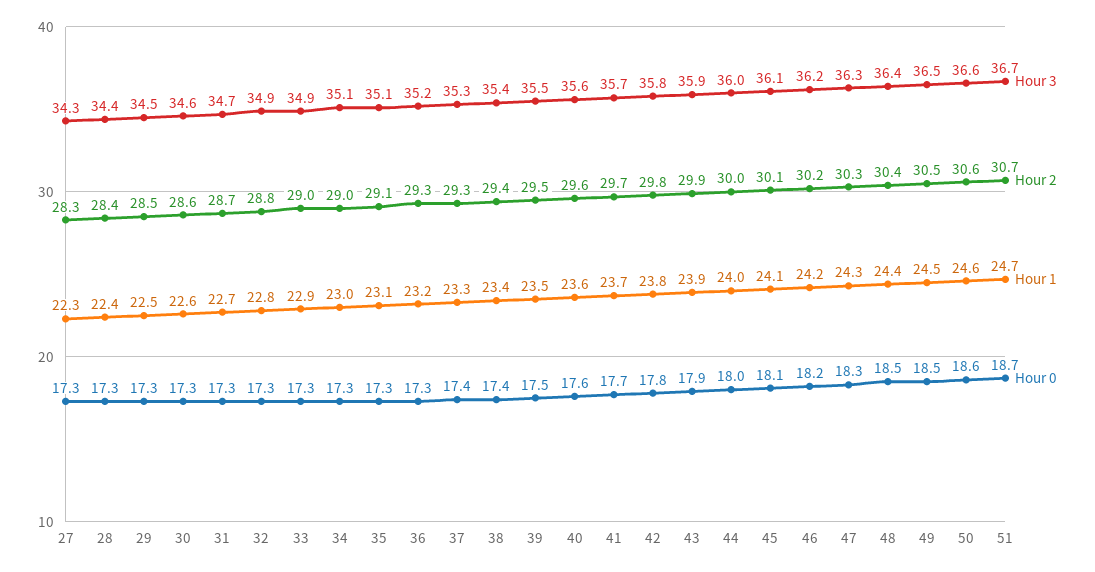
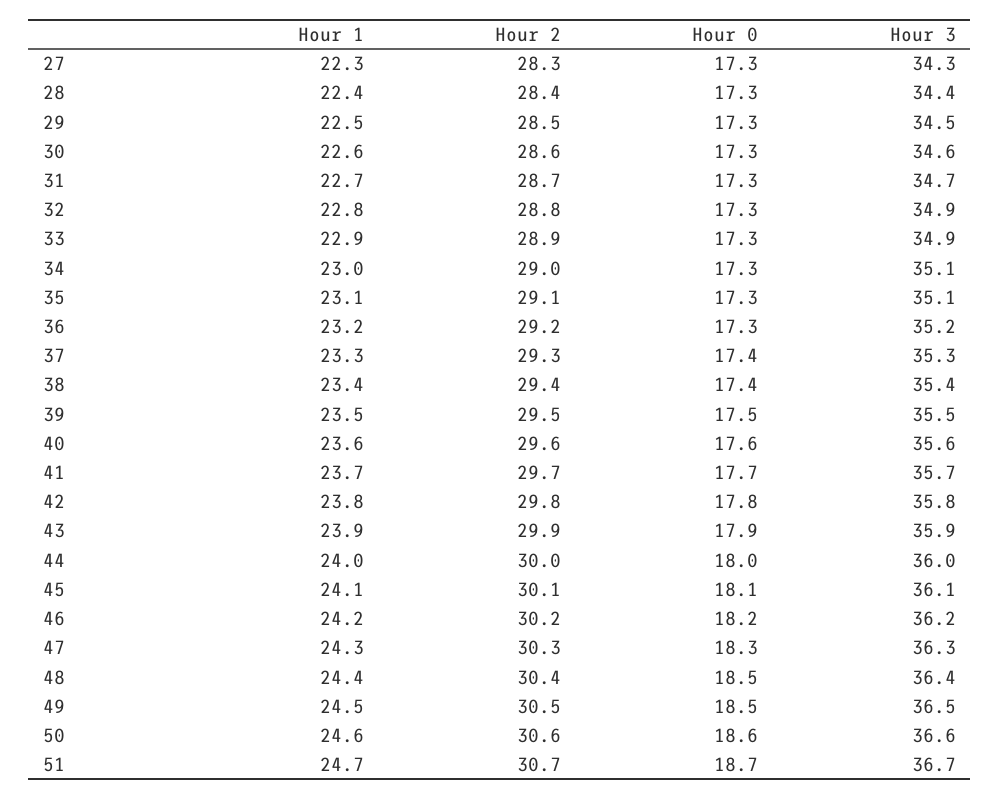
Hour 2, 33: 29 -> 28.9
Hour 2, 36: 29.3 -> 29.2

